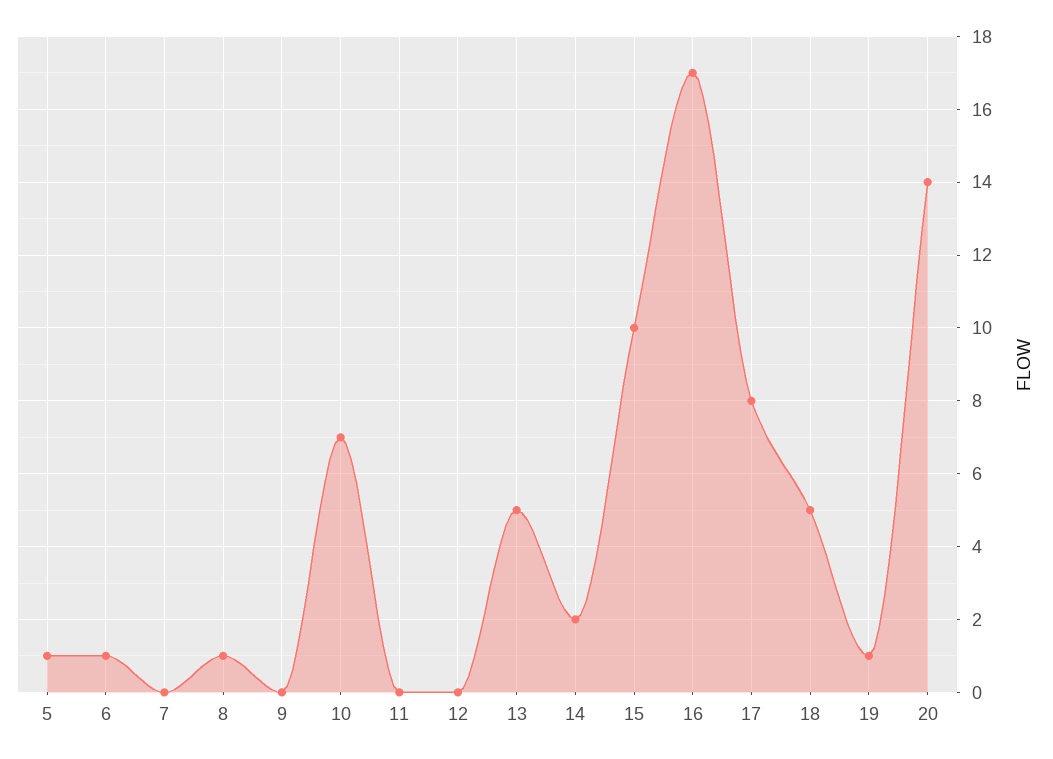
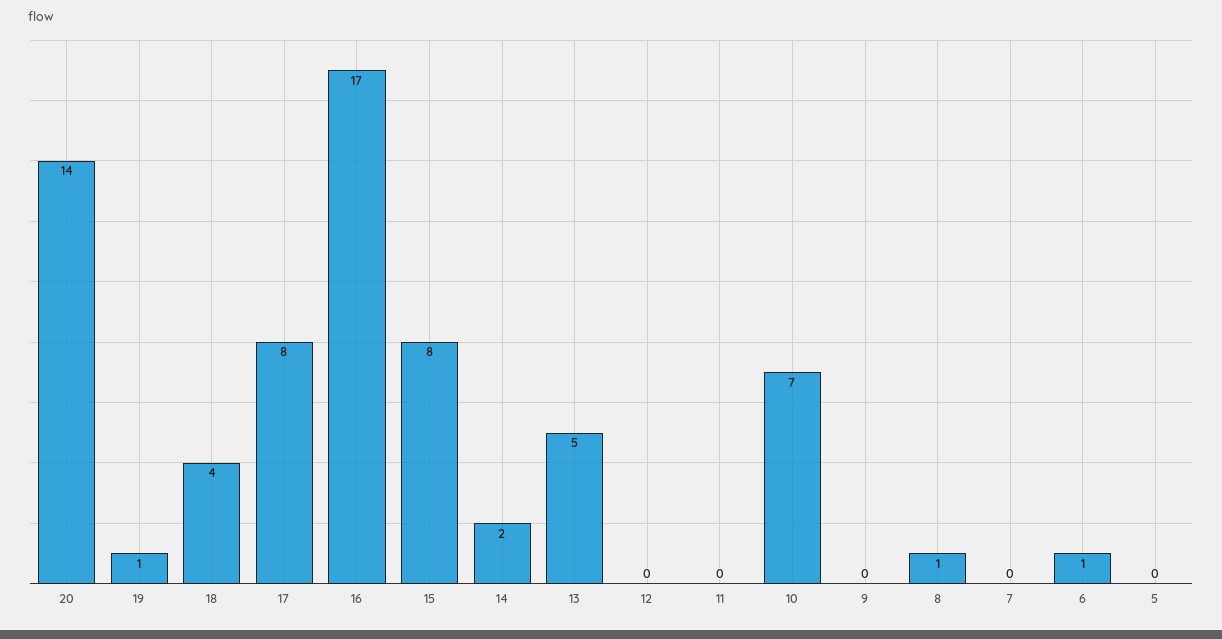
5: 1 -> 0
15: 10 -> 8
18: 5 -> 4

